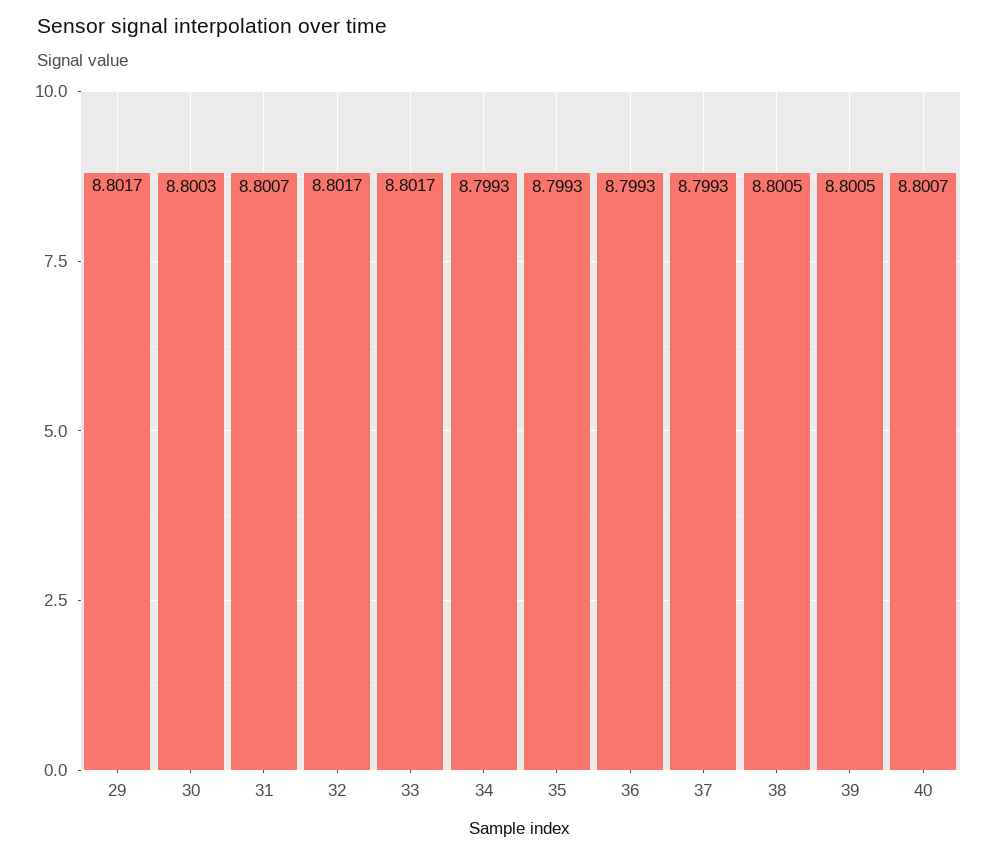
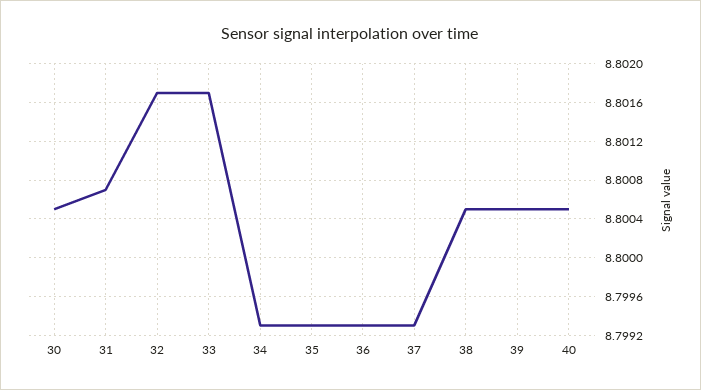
29: 8.8017 -> none
30: 8.8003 -> 8.8005
40: 8.8007 -> 8.8005

